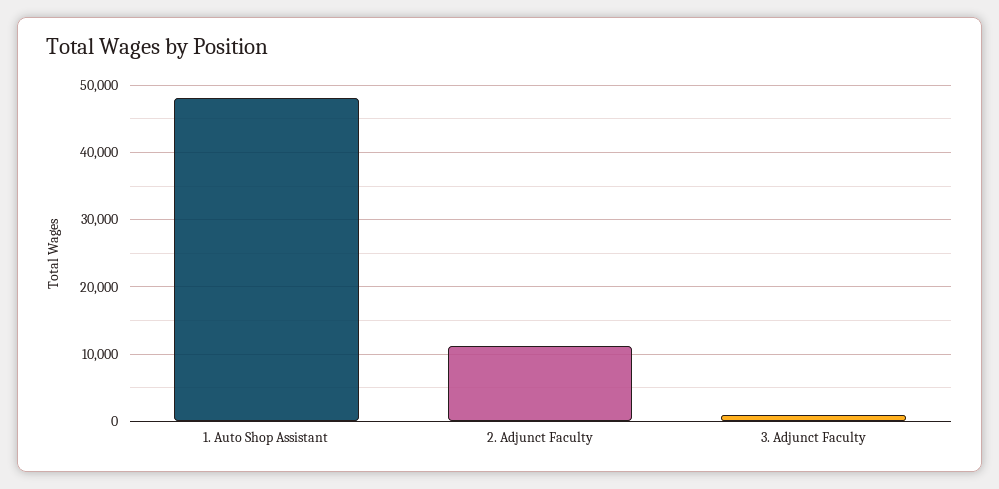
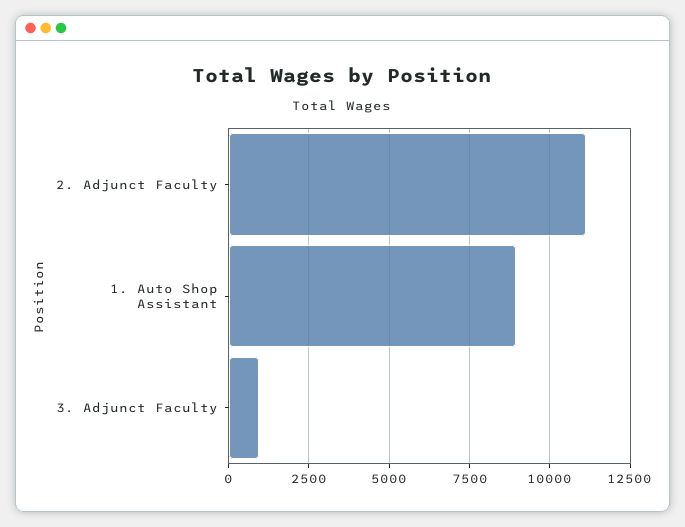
1. Auto Shop Assistant: 48000 -> 9000

